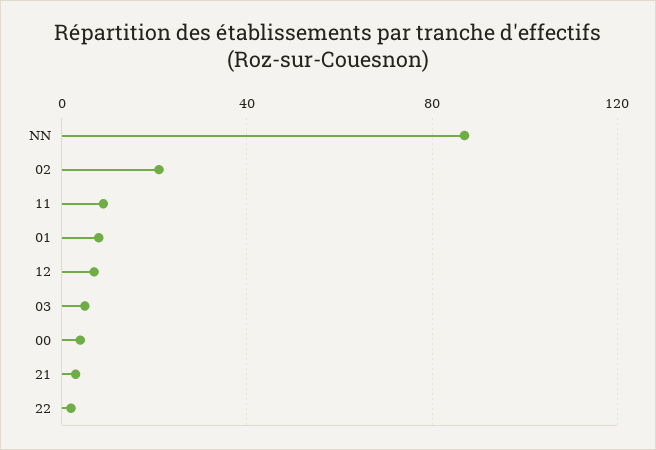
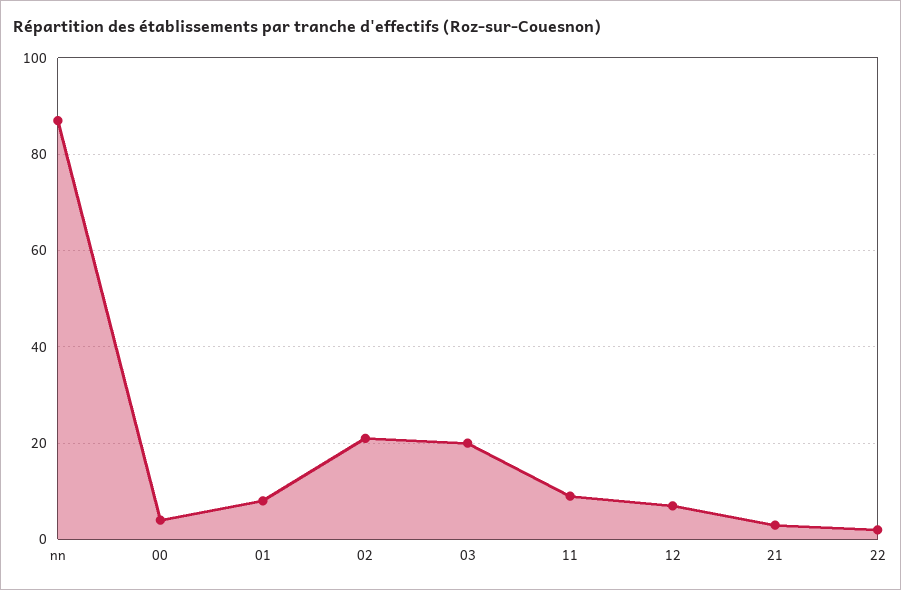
03: 5 -> 20

